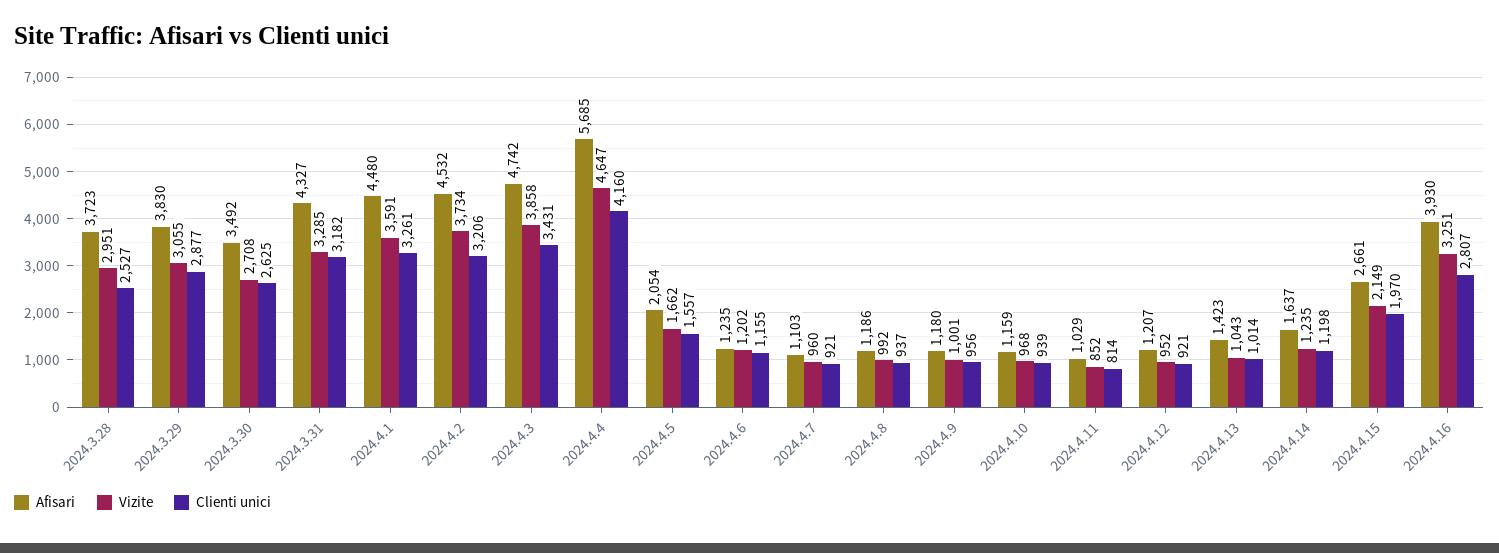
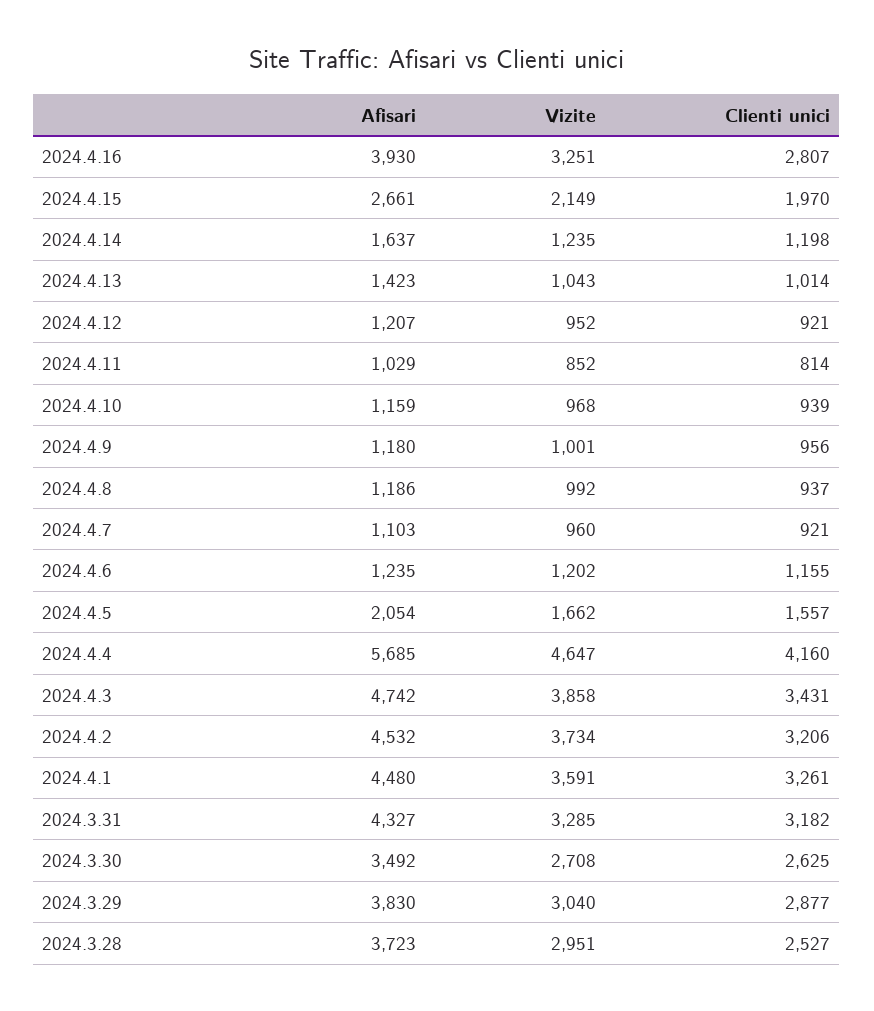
Vizite, 2024.3.29: 3055 -> 3040

